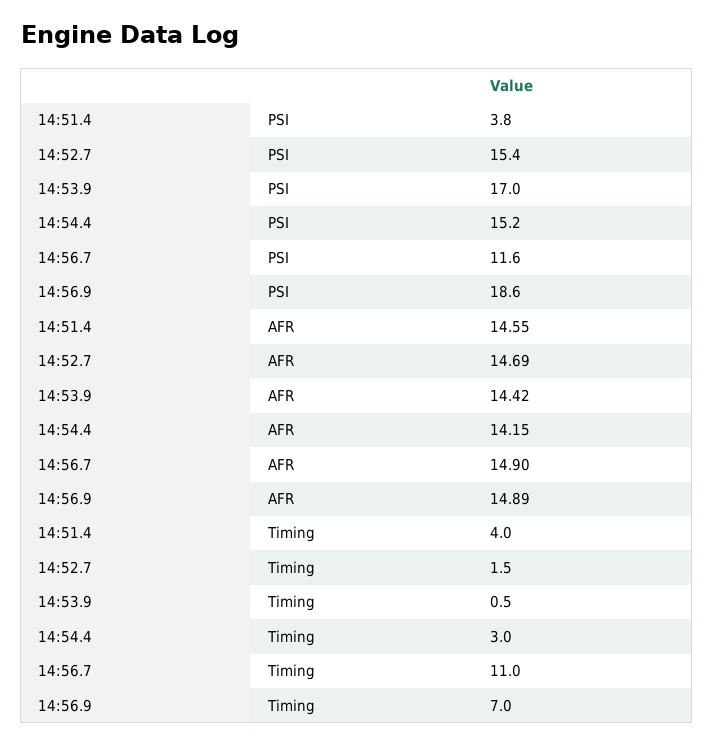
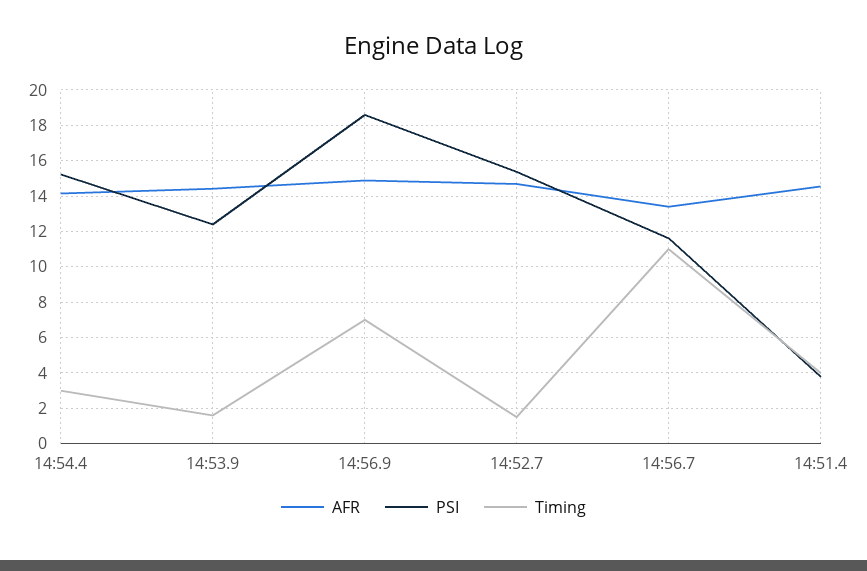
PSI, 14:53.9: 17 -> 12.5
AFR, 14:56.7: 14.9 -> 13.5
Timing, 14:53.9: 0.5 -> 1.5

